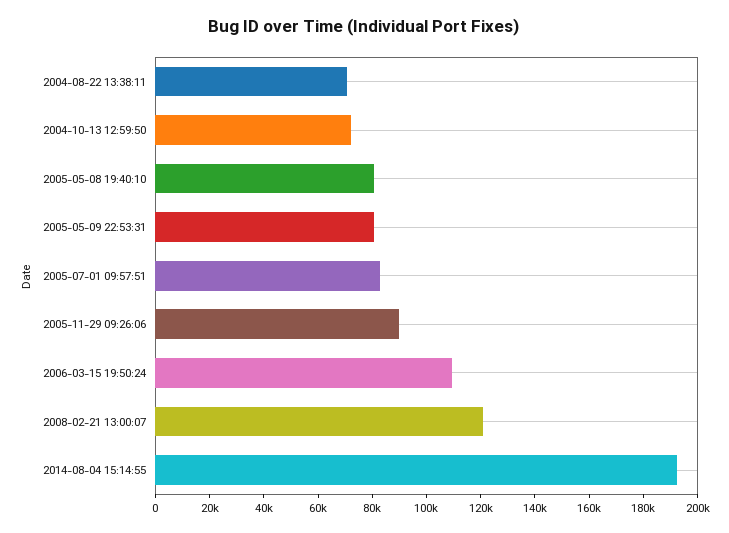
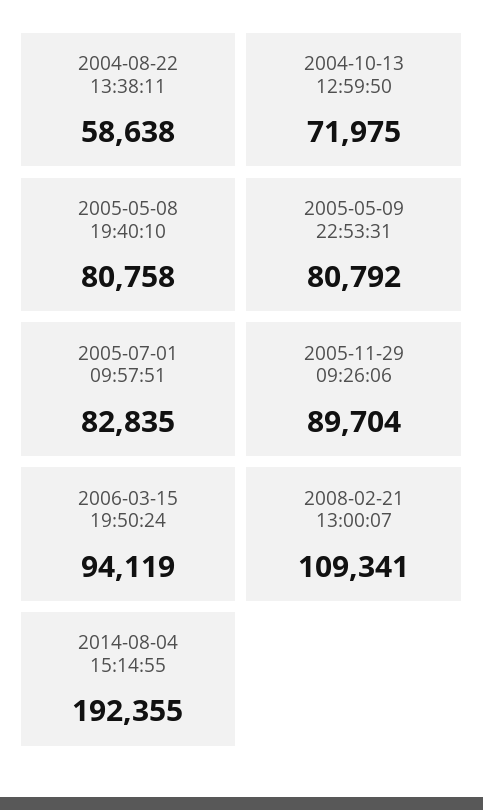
2004-08-22 13:38:11: 70000 -> 58638
2006-03-15 19:50:24: 110000 -> 94119
2008-02-21 13:00:07: 120000 -> 109341

